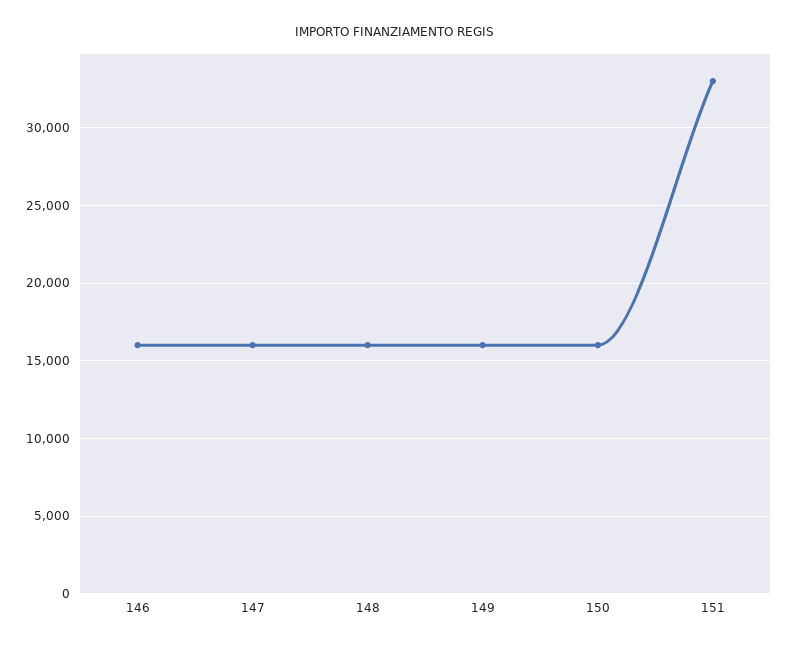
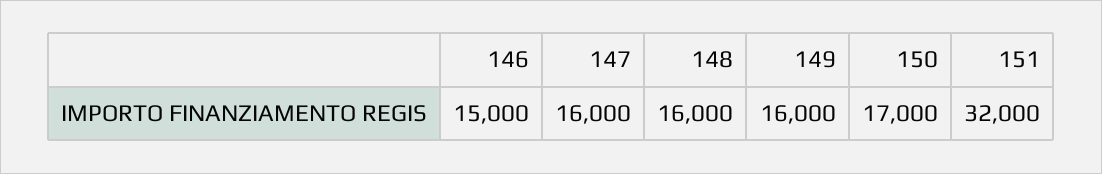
146: 16000 -> 15000
150: 16000 -> 17000
151: 33000 -> 32000

